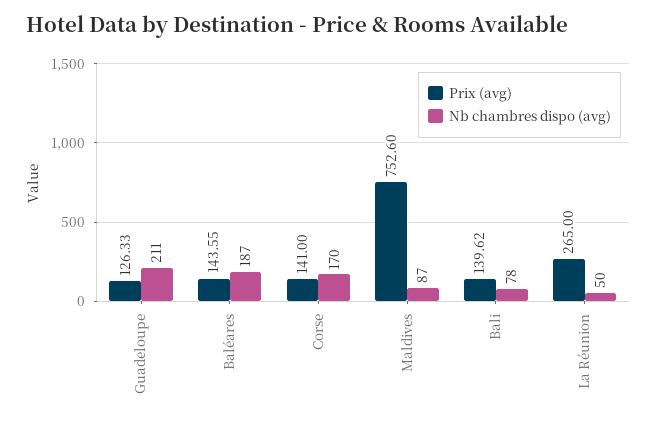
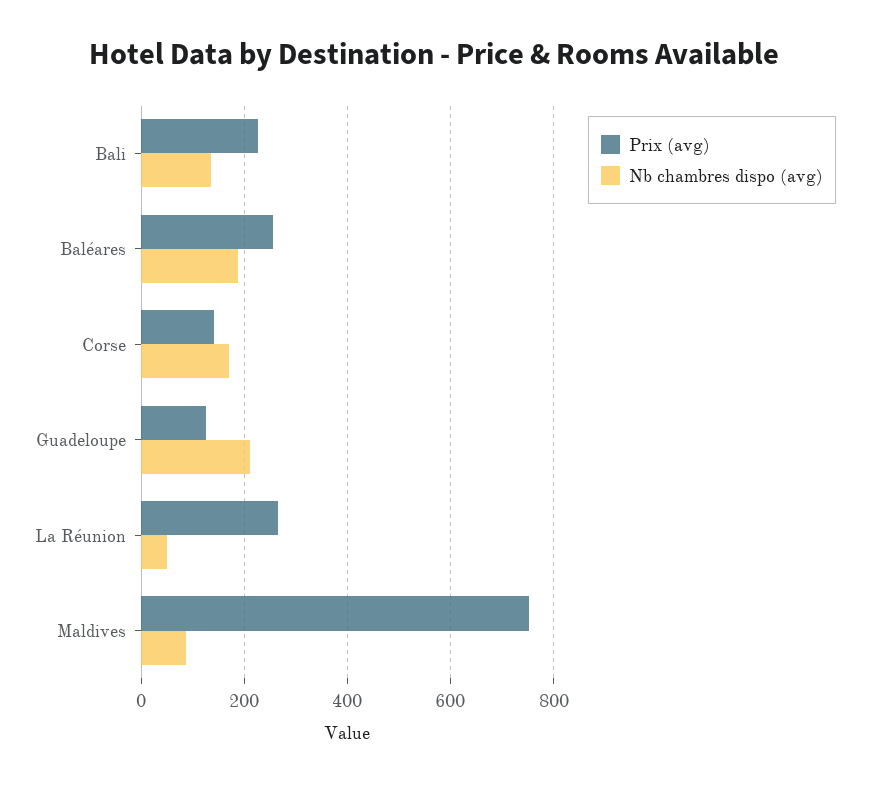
Prix (avg), Baléares: 143.55 -> 260
Prix (avg), Bali: 139.62 -> 220
Nb chambres dispo (avg), Bali: 78 -> 140

